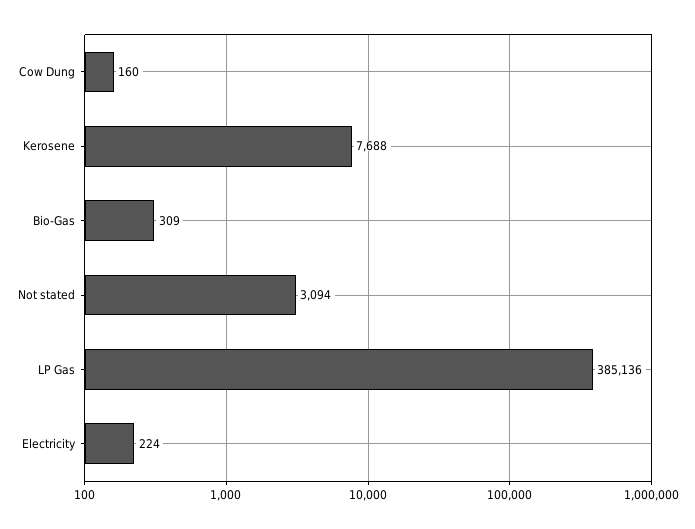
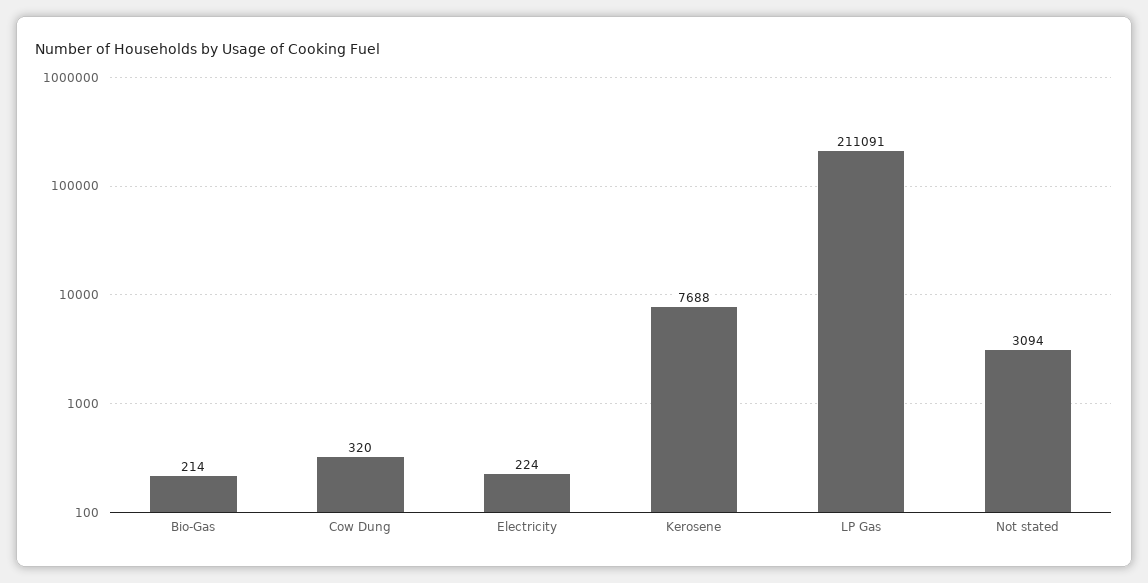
Cow Dung: 160 -> 320
Bio-Gas: 309 -> 214
LP Gas: 385136 -> 211091

